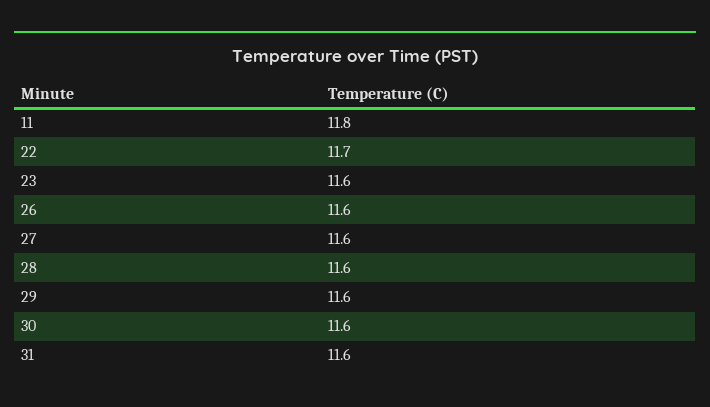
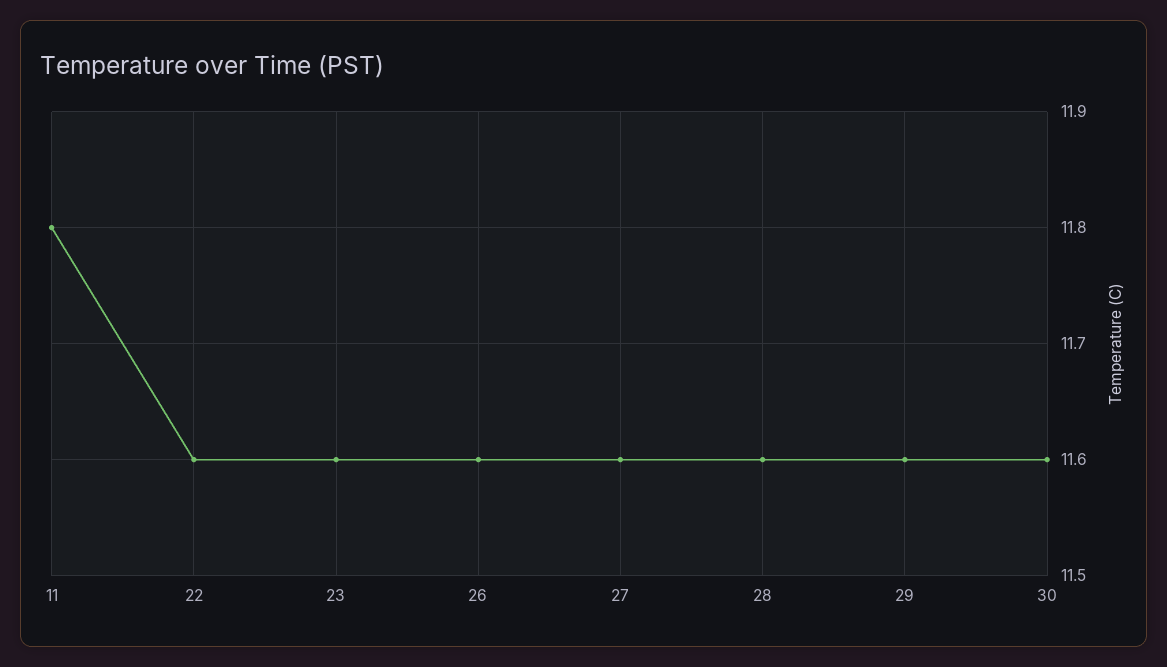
22: 11.7 -> 11.6
31: 11.6 -> none

